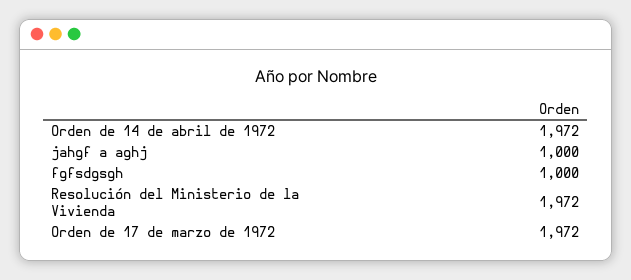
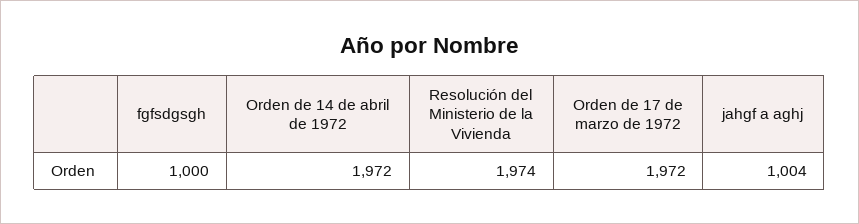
jahgf a aghj: 1000 -> 1004
Resolución del Ministerio de la Vivienda: 1972 -> 1974

